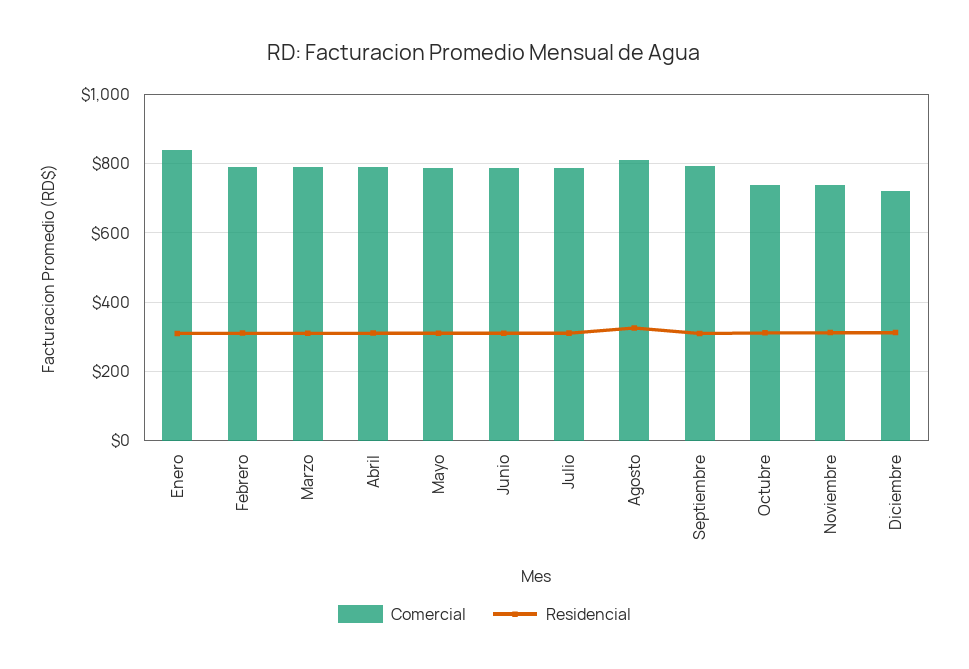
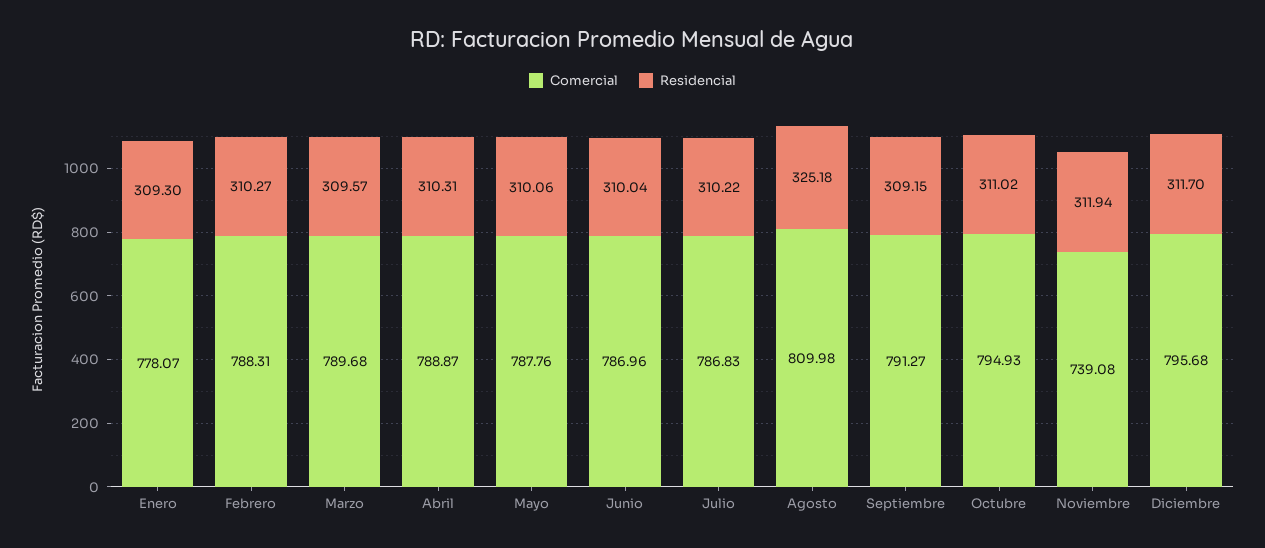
Comercial, Enero: 840 -> 778.07
Comercial, Octubre: 740 -> 794.93
Comercial, Diciembre: 720 -> 795.68

